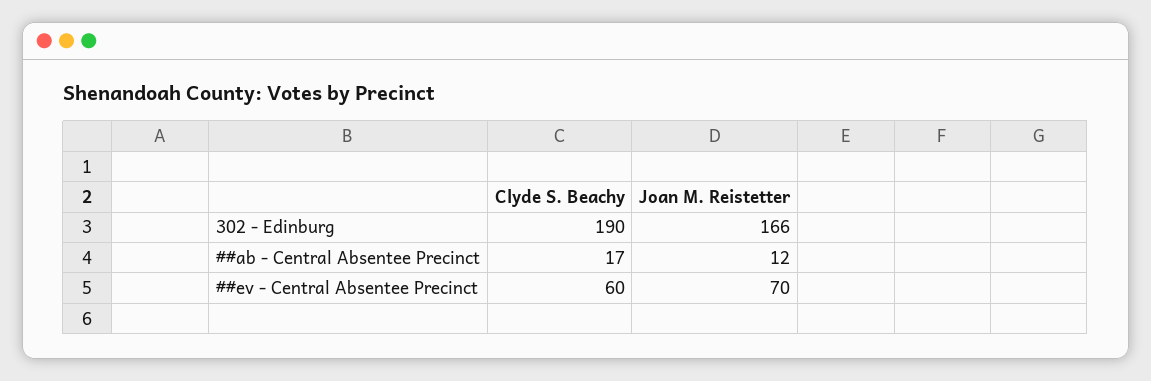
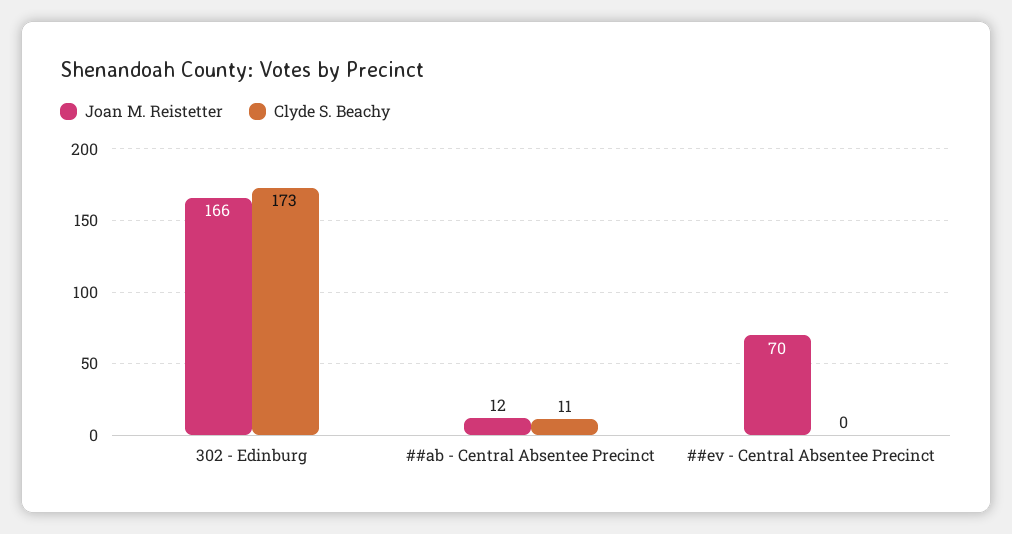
Clyde S. Beachy, 302 - Edinburg: 190 -> 173
Clyde S. Beachy, ##ab - Central Absentee Precinct: 17 -> 11
Clyde S. Beachy, ##ev - Central Absentee Precinct: 60 -> 0

